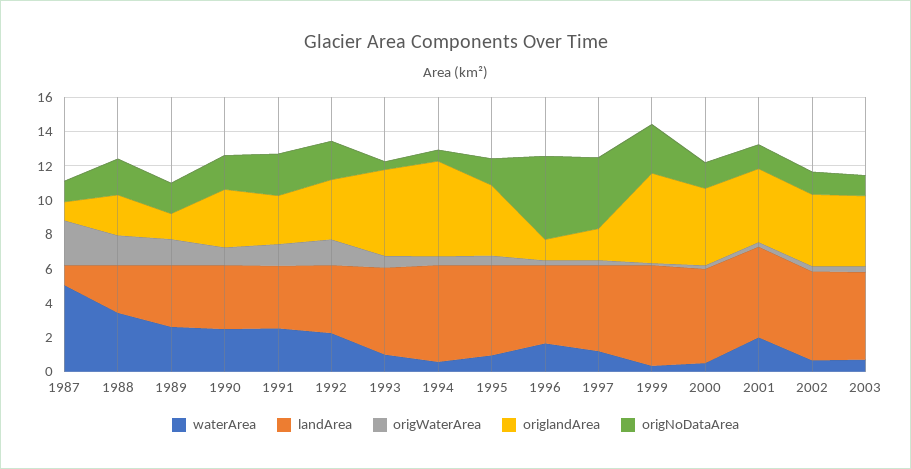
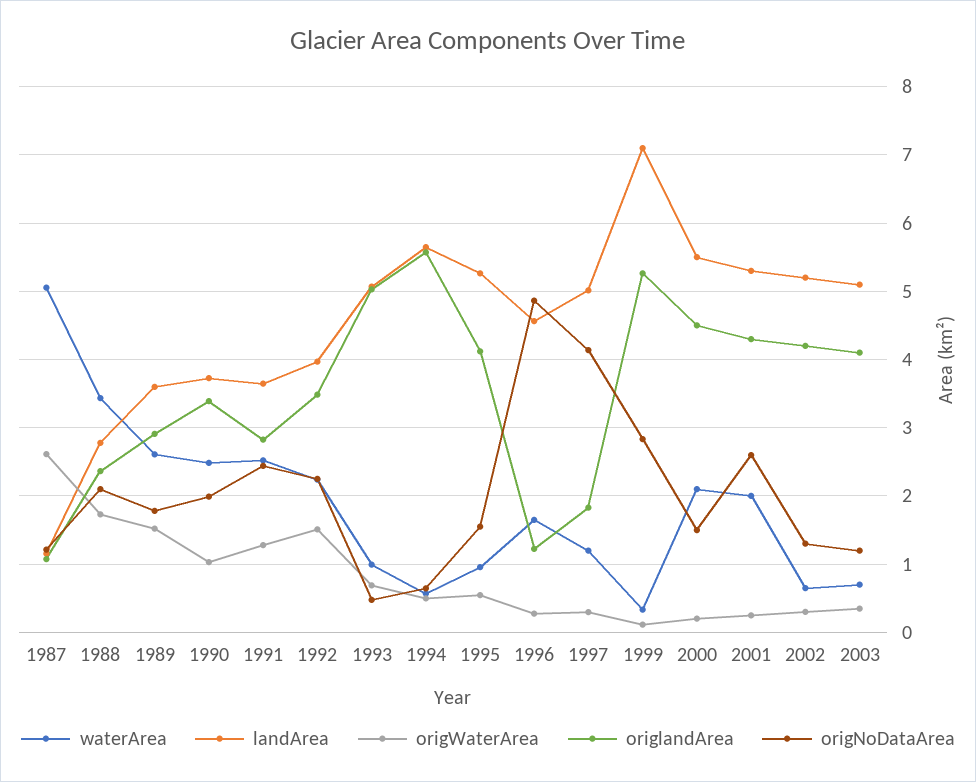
origlandArea, 1989: 1.5 -> 2.9
landArea, 1999: 6 -> 7.1
waterArea, 2000: 0.5 -> 2.1
origNoDataArea, 2001: 1.5 -> 2.6

